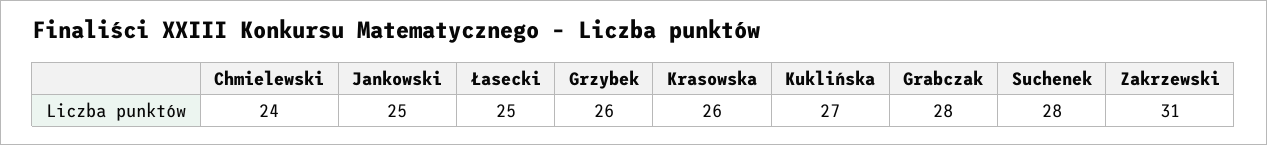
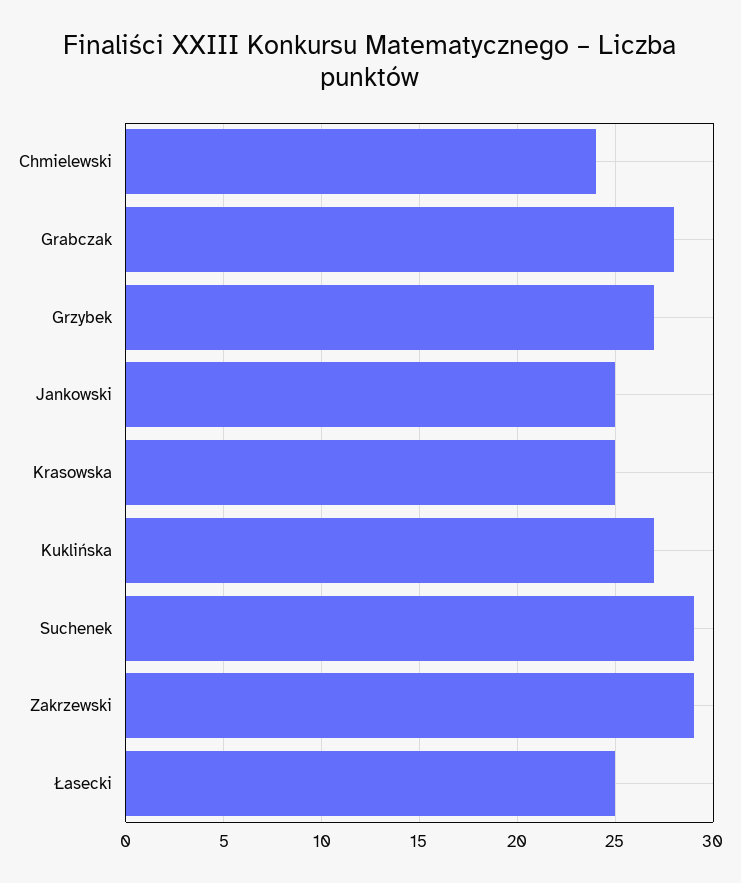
Grzybek: 26 -> 27
Krasowska: 26 -> 25
Suchenek: 28 -> 29
Zakrzewski: 31 -> 29

